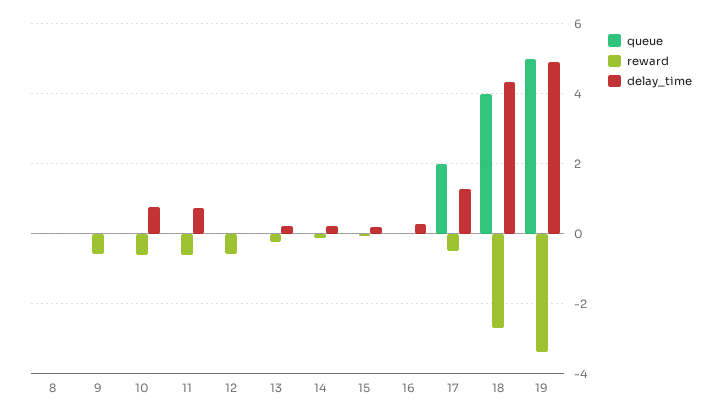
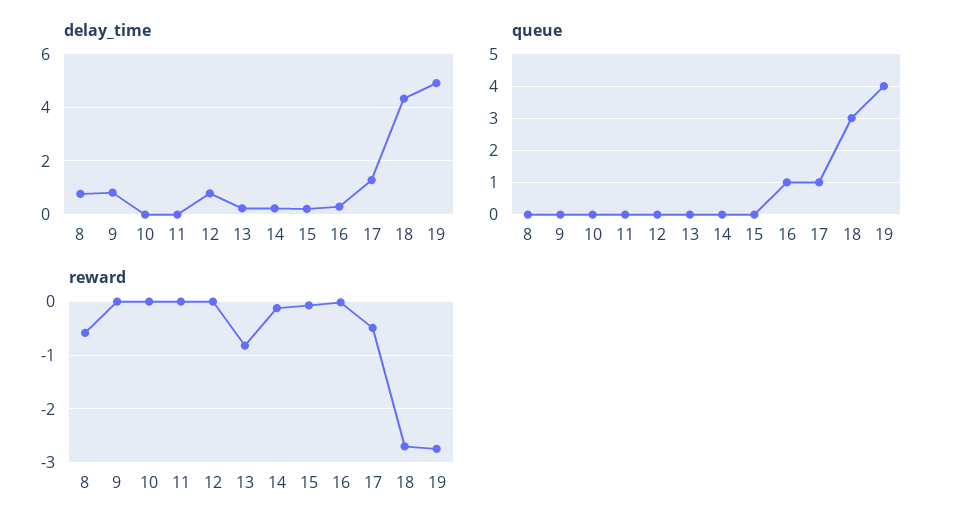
reward, 8: 0 -> -0.6
delay_time, 8: 0 -> 0.75
reward, 9: -0.6 -> 0
delay_time, 9: 0 -> 0.75
reward, 10: -0.6 -> 0
delay_time, 10: 0.8 -> 0
reward, 11: -0.6 -> 0
delay_time, 11: 0.8 -> 0
reward, 12: -0.6 -> 0
delay_time, 12: 0 -> 0.75
reward, 13: -0.2 -> -0.8
queue, 16: 0 -> 1
queue, 17: 2 -> 1
queue, 18: 4 -> 3
queue, 19: 5 -> 4
reward, 19: -3.4 -> -2.8

